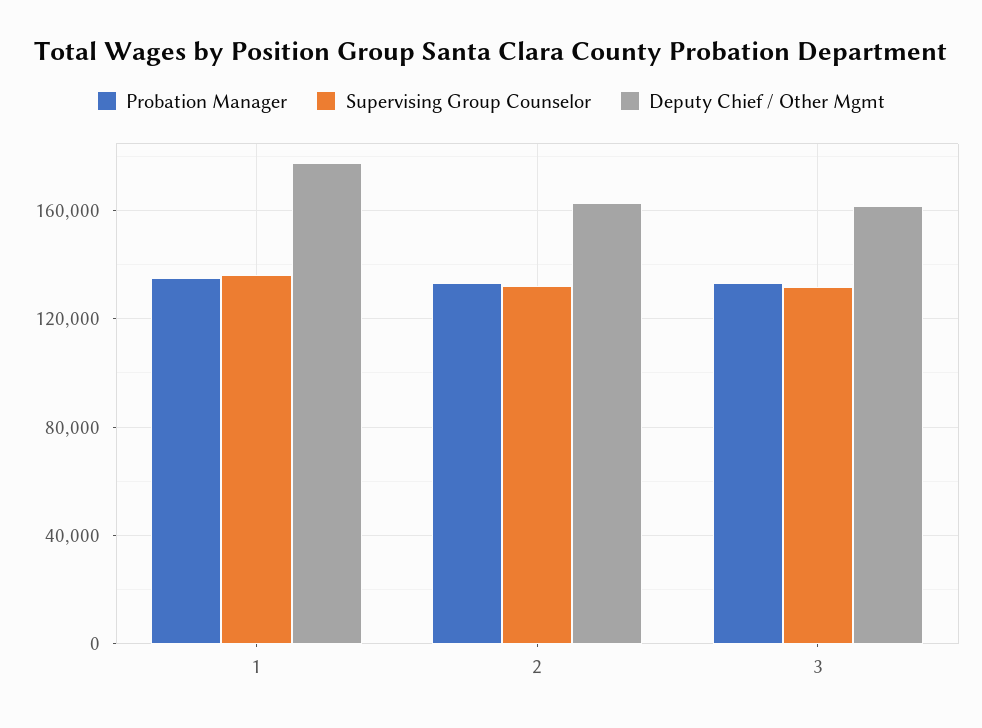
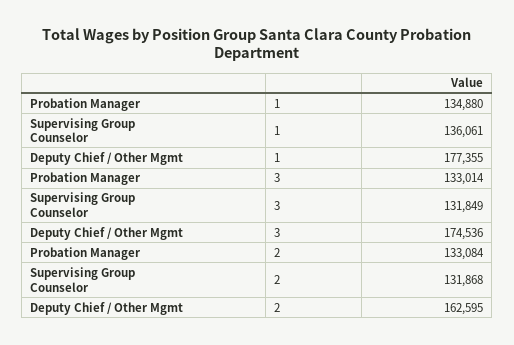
Deputy Chief / Other Mgmt, 3: 160000 -> 174536

